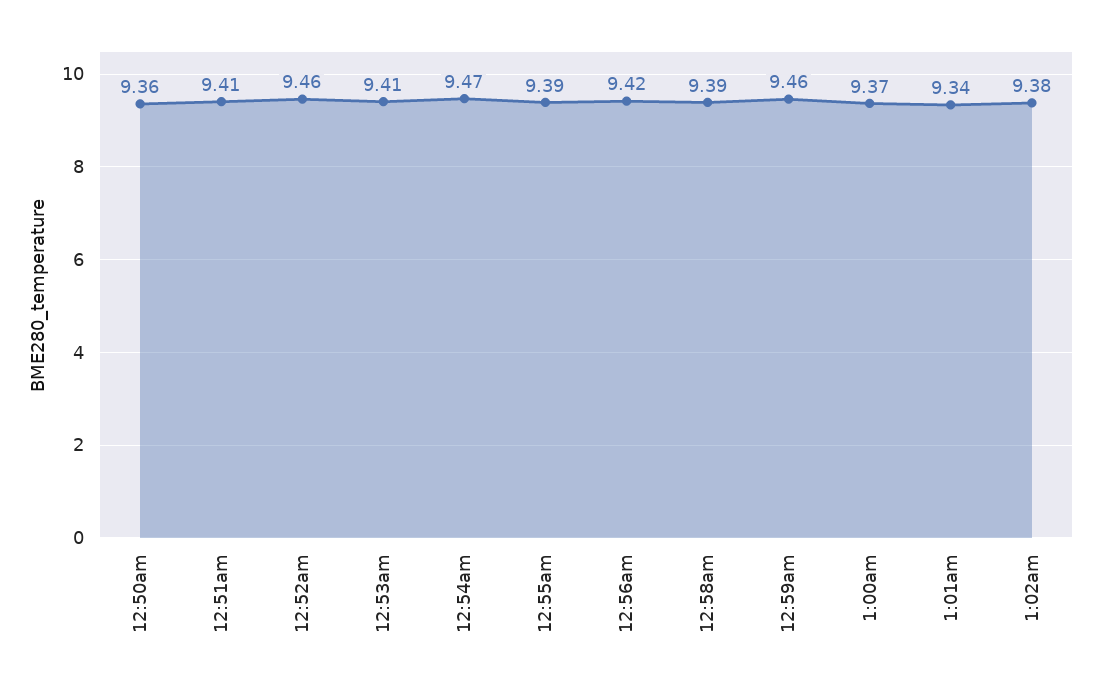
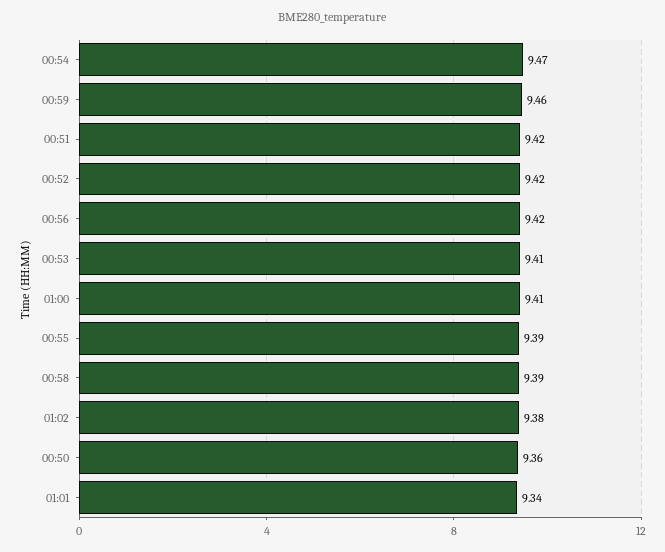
12:51am: 9.41 -> 9.42
12:52am: 9.46 -> 9.42
1:00am: 9.37 -> 9.41

